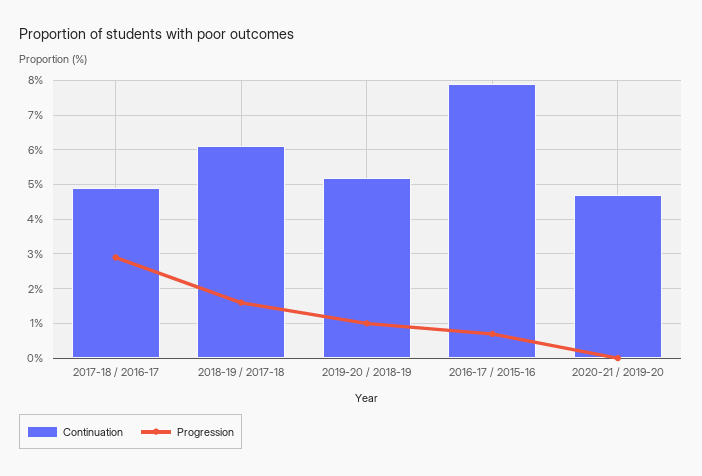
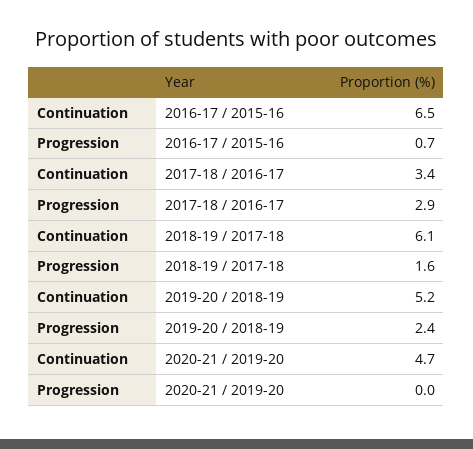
Continuation, 2017-18 / 2016-17: 5 -> 3.4
Progression, 2019-20 / 2018-19: 1 -> 2.4
Continuation, 2016-17 / 2015-16: 8 -> 6.5

